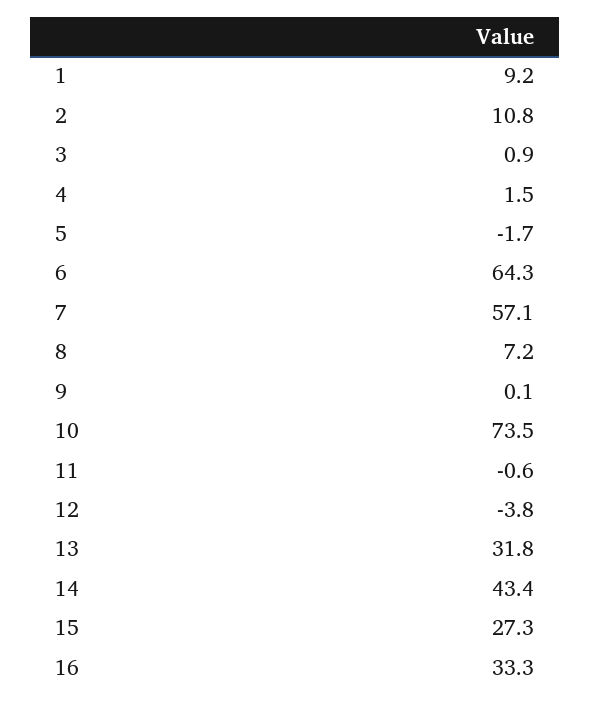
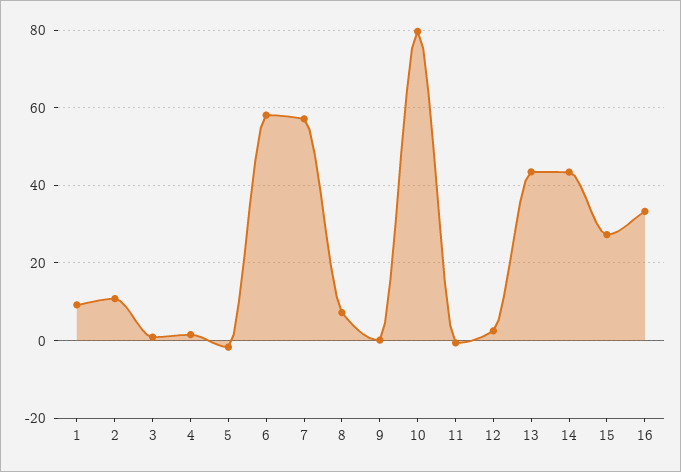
6: 64.3 -> 58
10: 73.5 -> 80
12: -3.8 -> 2
13: 31.8 -> 44

